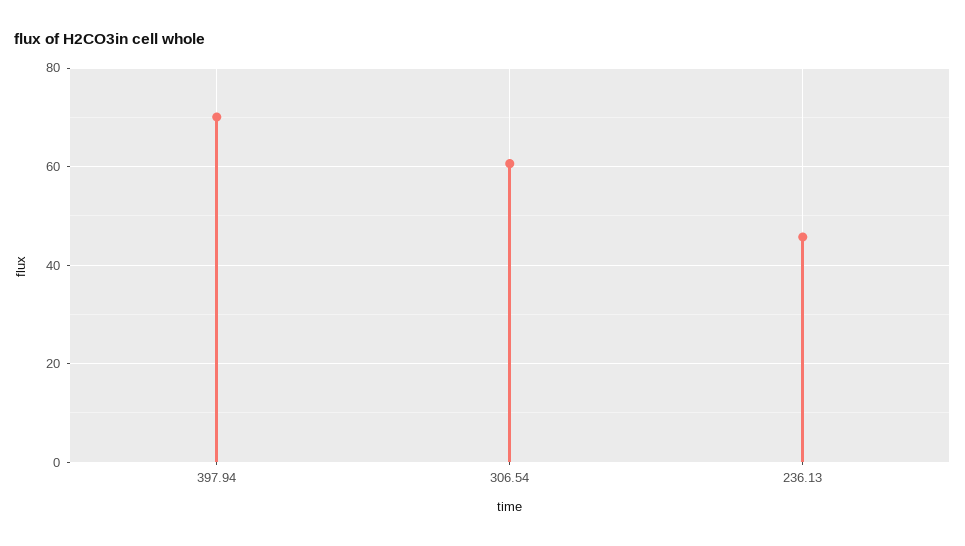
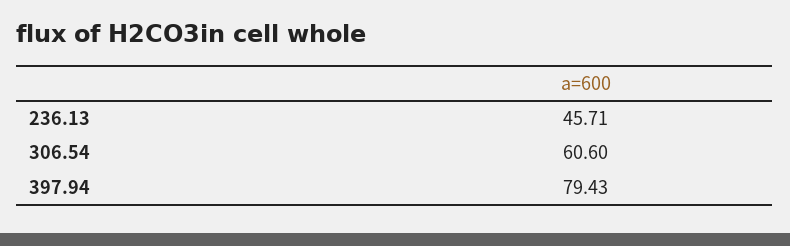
397.94: 70 -> 79.43

